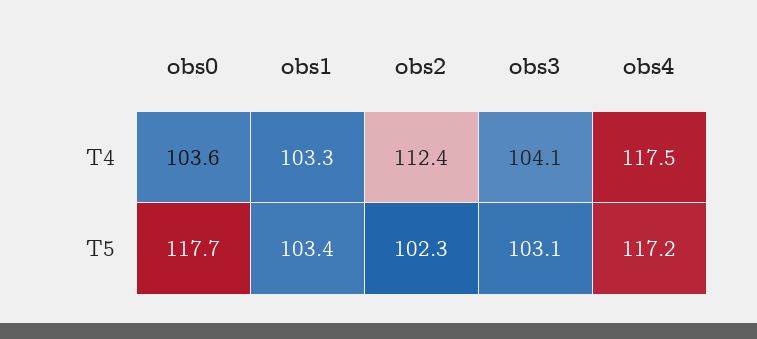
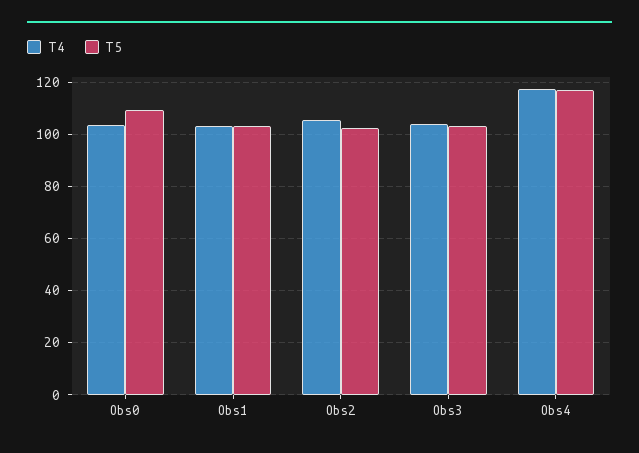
T4, obs2: 112.4 -> 105
T5, obs0: 117.7 -> 110

